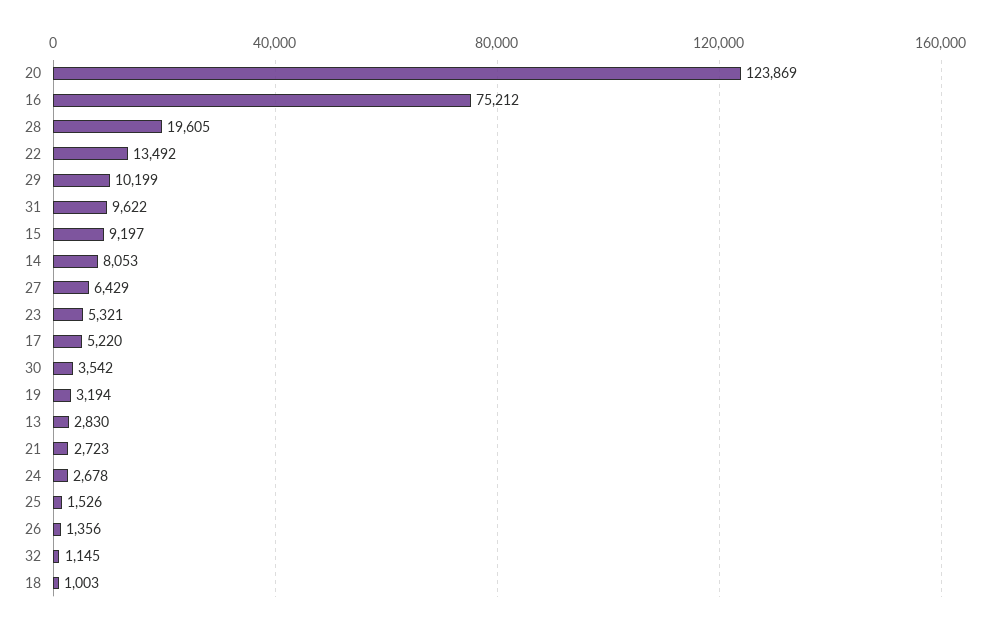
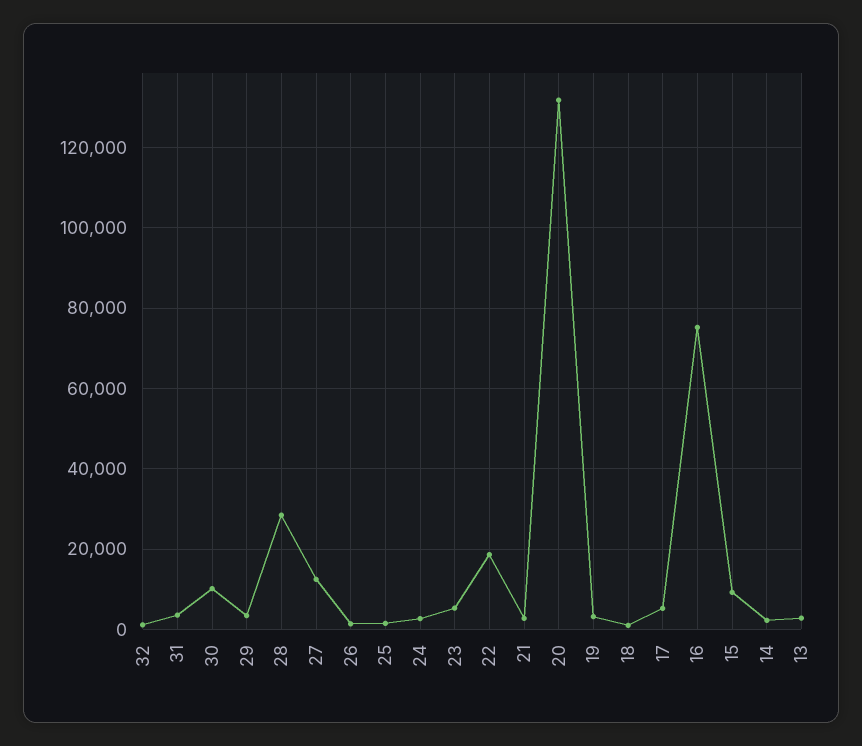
20: 123869 -> 132000
28: 19605 -> 28000
22: 13492 -> 18000
29: 10199 -> 4000
31: 9622 -> 4000
14: 8053 -> 2000
27: 6429 -> 12000
30: 3542 -> 10000

